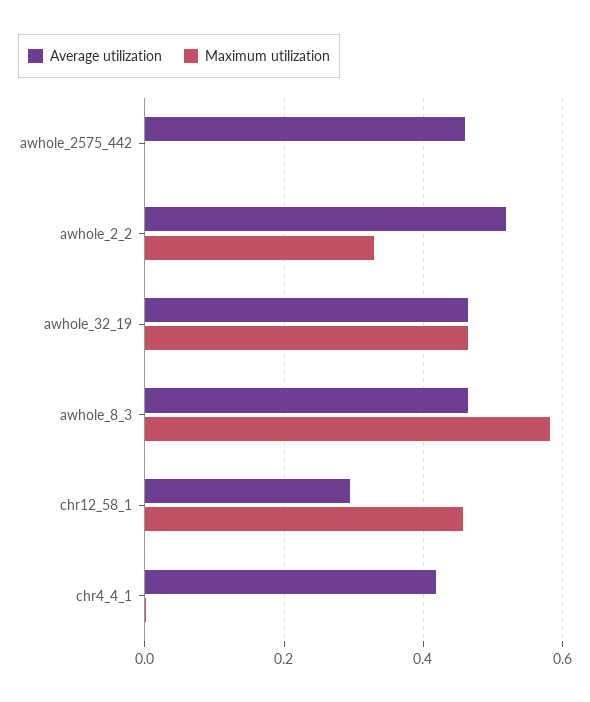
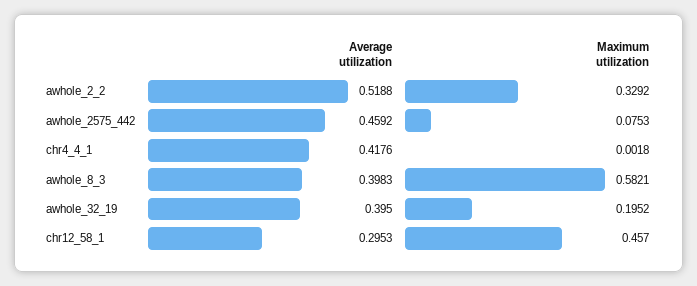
Maximum utilization, awhole_2575_442: 0 -> 0.0753
Average utilization, awhole_32_19: 0.46 -> 0.395
Maximum utilization, awhole_32_19: 0.46 -> 0.1952
Average utilization, awhole_8_3: 0.46 -> 0.3983

